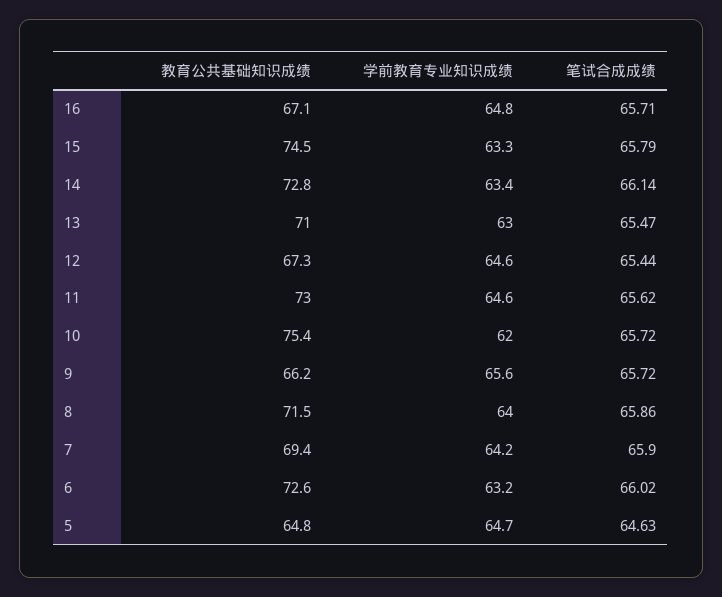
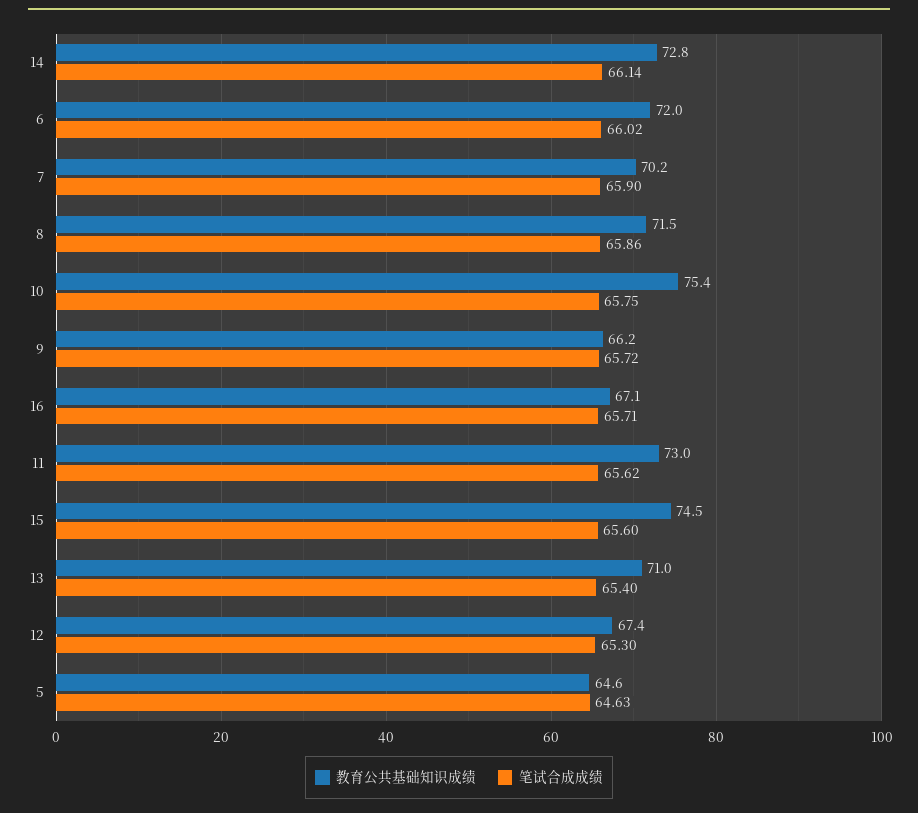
学前教育专业知识成绩, 16: 64.8 -> none
学前教育专业知识成绩, 15: 63.3 -> none
笔试合成成绩, 15: 65.79 -> 65.6
学前教育专业知识成绩, 14: 63.4 -> none
学前教育专业知识成绩, 13: 63 -> none
笔试合成成绩, 13: 65.47 -> 65.4
教育公共基础知识成绩, 12: 67.3 -> 67.4
学前教育专业知识成绩, 12: 64.6 -> none
笔试合成成绩, 12: 65.44 -> 65.3
学前教育专业知识成绩, 11: 64.6 -> none
学前教育专业知识成绩, 10: 62 -> none
笔试合成成绩, 10: 65.72 -> 65.75
学前教育专业知识成绩, 9: 65.6 -> none
学前教育专业知识成绩, 8: 64 -> none
教育公共基础知识成绩, 7: 69.4 -> 70.2
学前教育专业知识成绩, 7: 64.2 -> none
教育公共基础知识成绩, 6: 72.6 -> 72
学前教育专业知识成绩, 6: 63.2 -> none
教育公共基础知识成绩, 5: 64.8 -> 64.6
学前教育专业知识成绩, 5: 64.7 -> none

